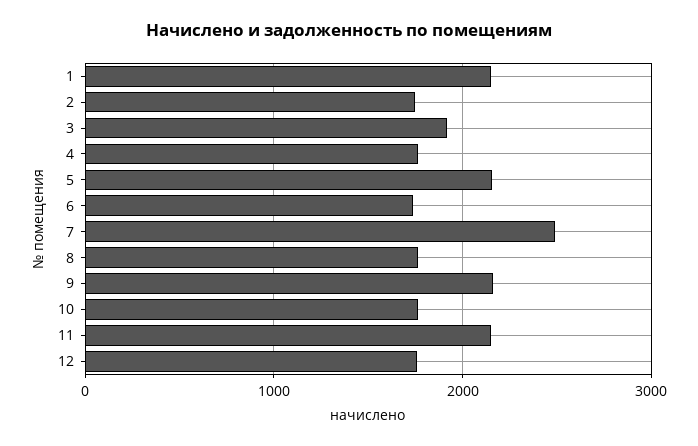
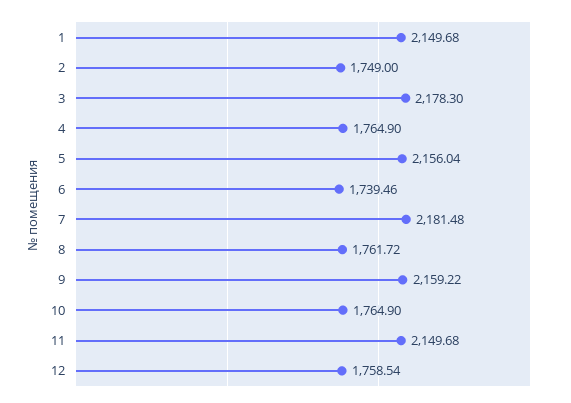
3: 1900 -> 2178.3
7: 2500 -> 2181.48

